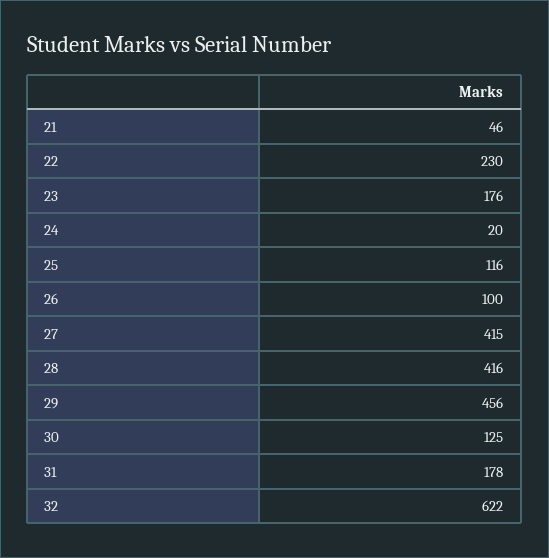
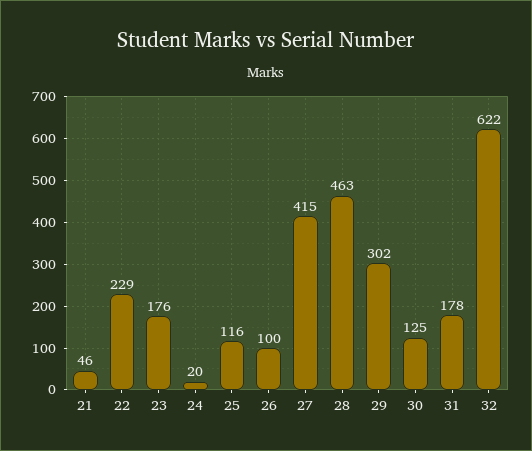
22: 230 -> 229
28: 416 -> 463
29: 456 -> 302

